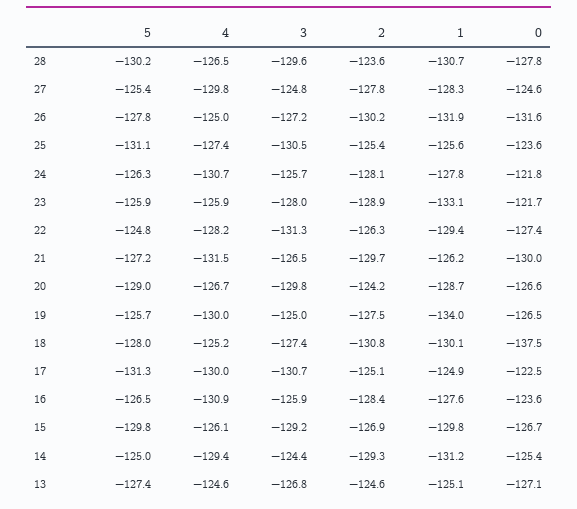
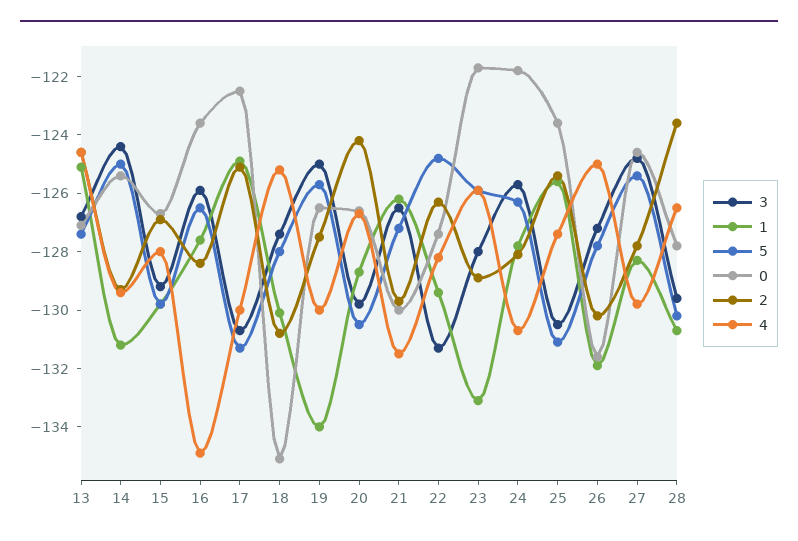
5, 20: -129 -> -130.5
0, 18: -137.5 -> -135
4, 16: -130.9 -> -135
4, 15: -126.1 -> -128

